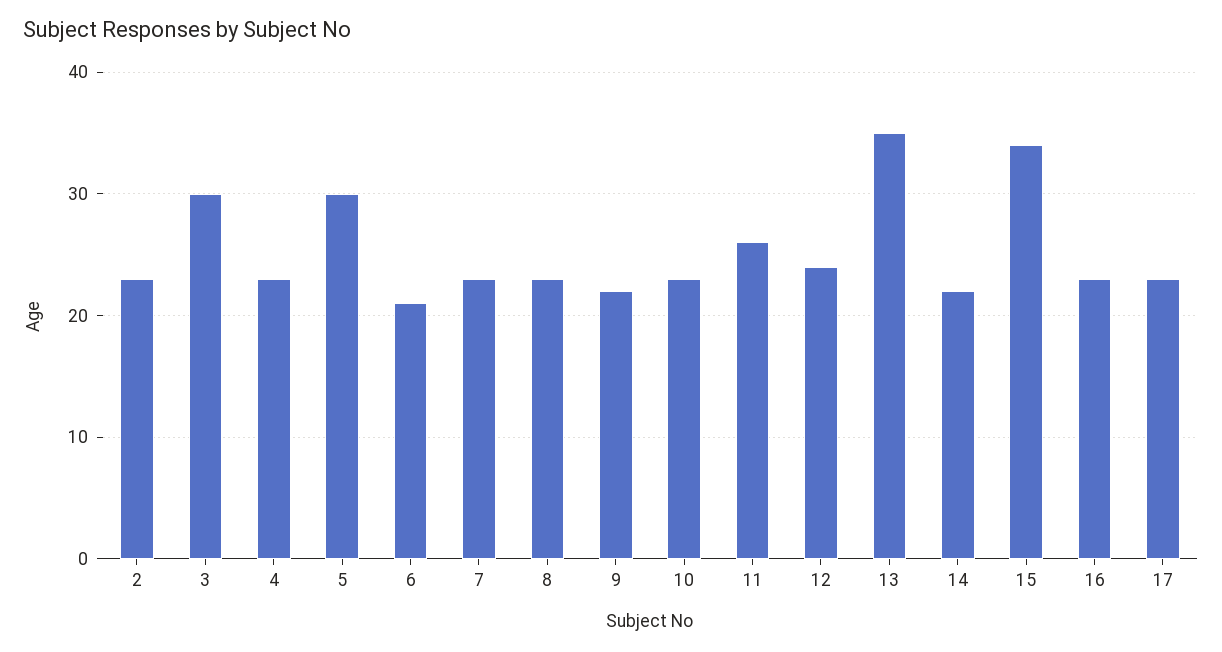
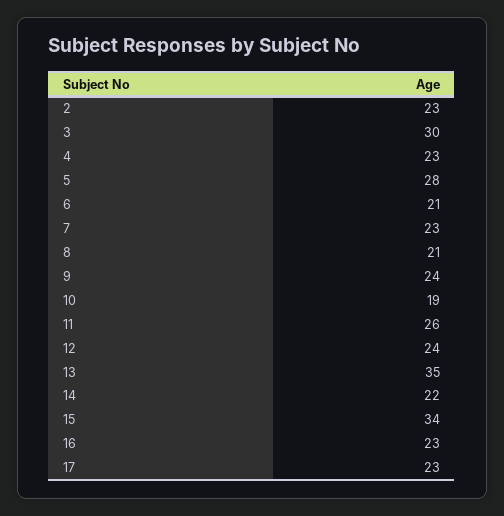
5: 30 -> 28
8: 23 -> 21
9: 22 -> 24
10: 23 -> 19

